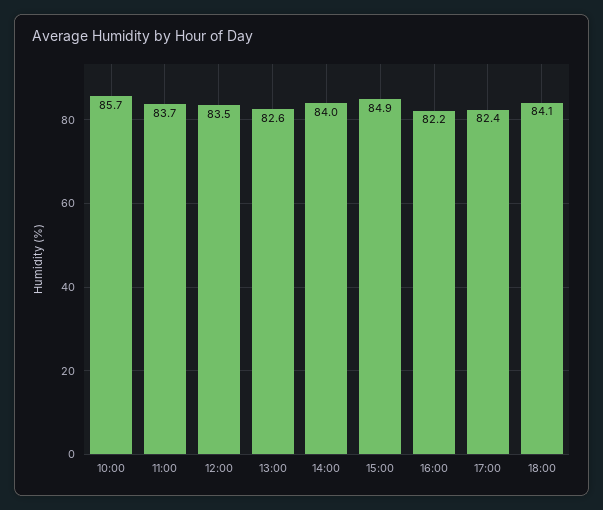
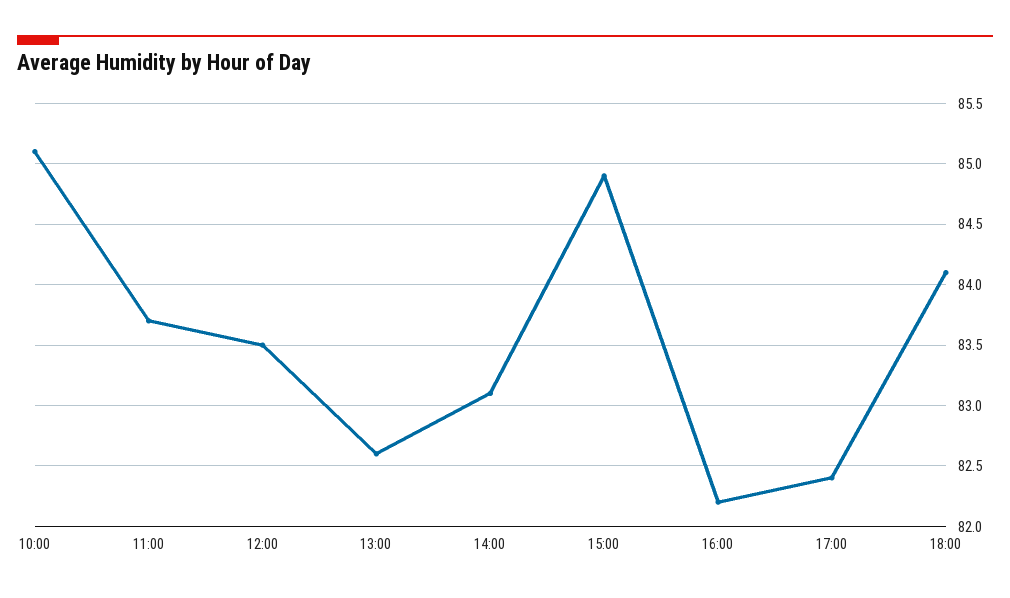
10:00: 85.7 -> 85.1
14:00: 84 -> 83.1

